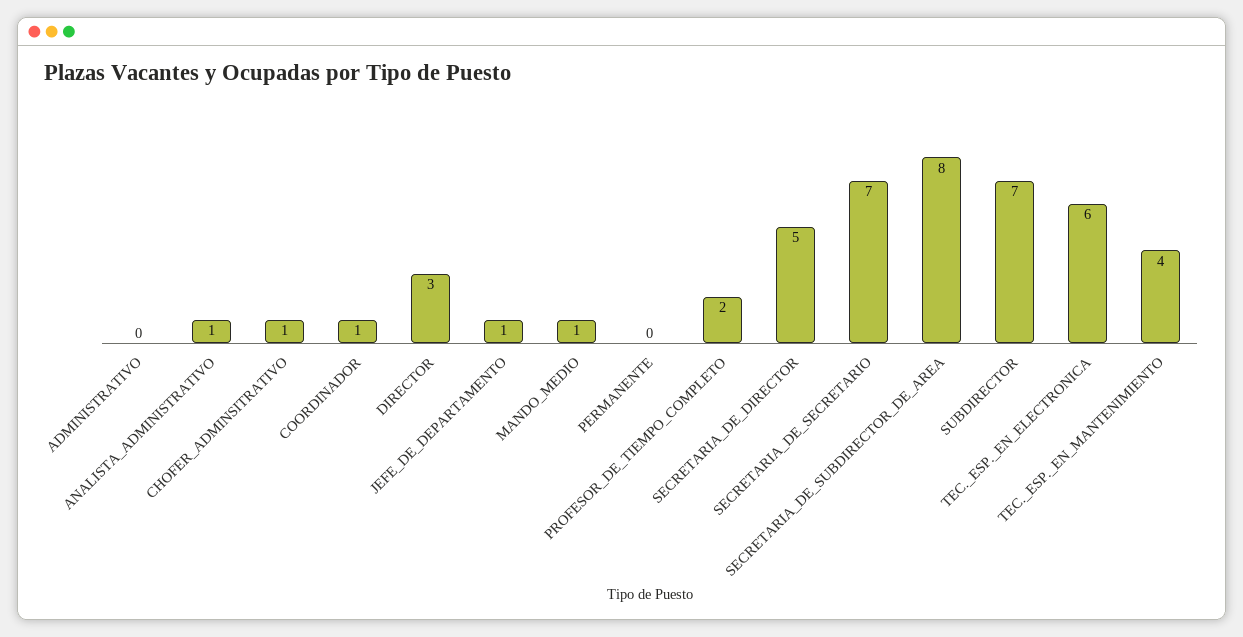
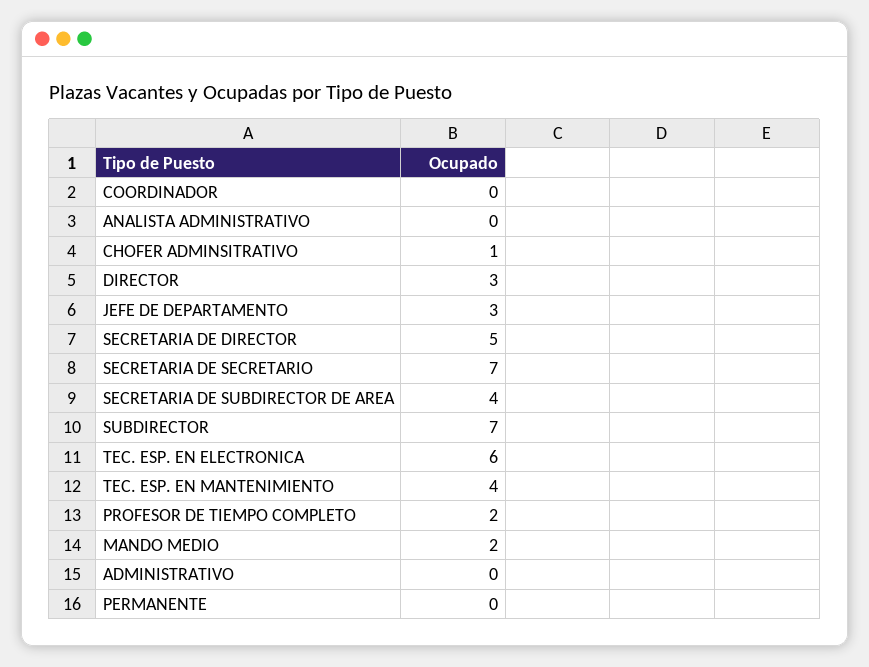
ANALISTA_ADMINISTRATIVO: 1 -> 0
COORDINADOR: 1 -> 0
JEFE_DE_DEPARTAMENTO: 1 -> 3
MANDO_MEDIO: 1 -> 2
SECRETARIA_DE_SUBDIRECTOR_DE_AREA: 8 -> 4

